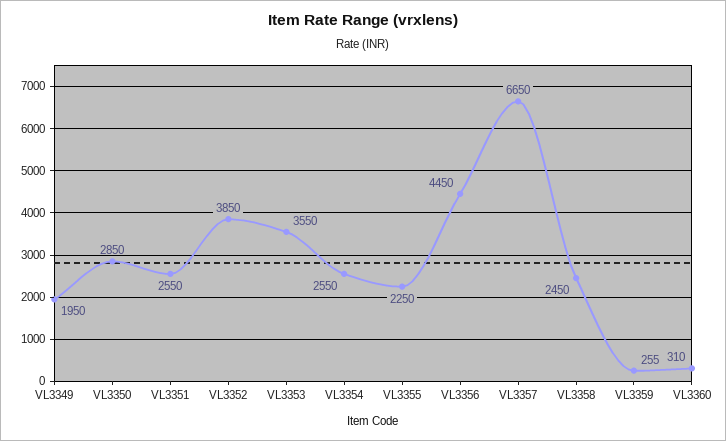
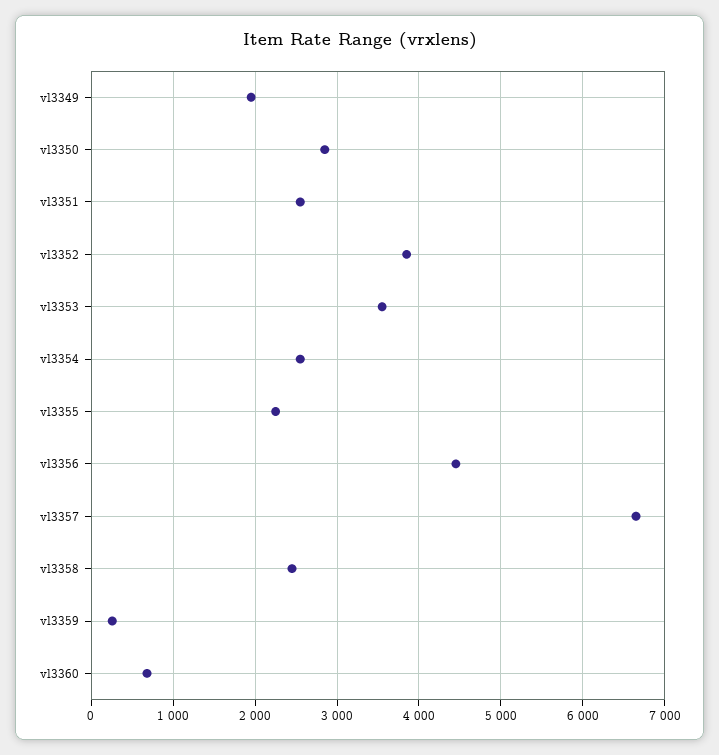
VL3360: 310 -> 700

